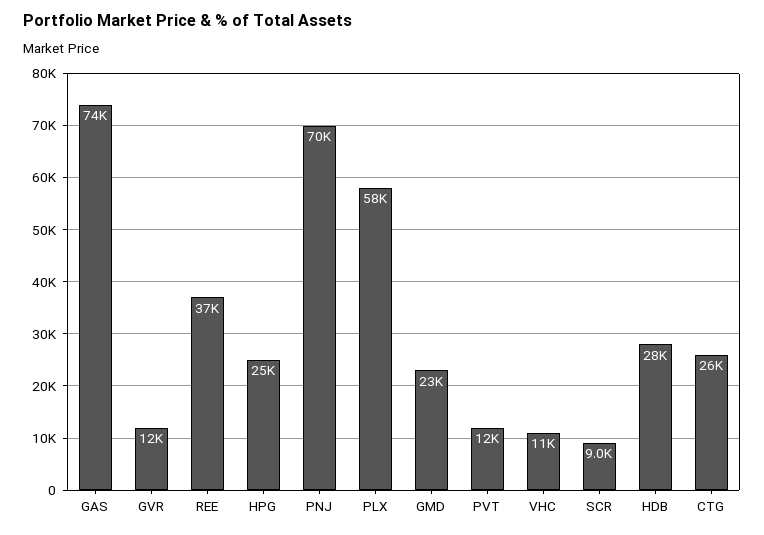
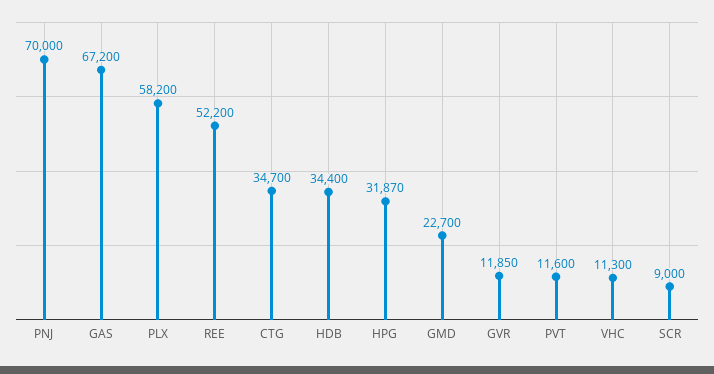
GAS: 74000 -> 67200
REE: 37000 -> 52200
HPG: 25000 -> 31870
HDB: 28000 -> 34400
CTG: 26000 -> 34700

